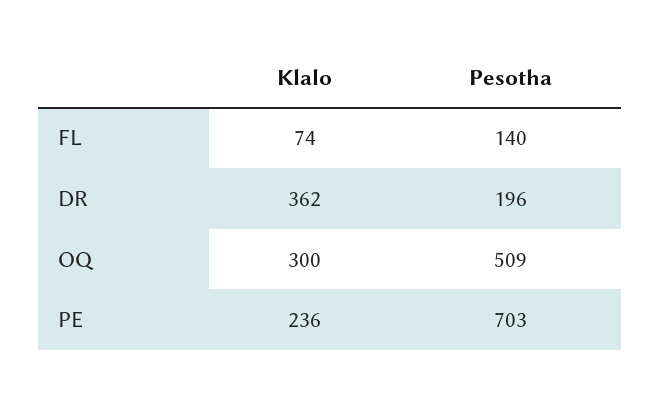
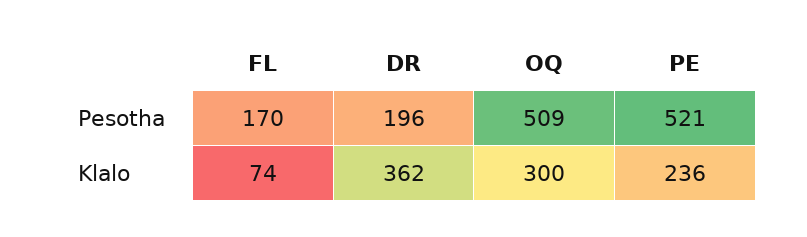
Pesotha, FL: 140 -> 170
Pesotha, PE: 703 -> 521

